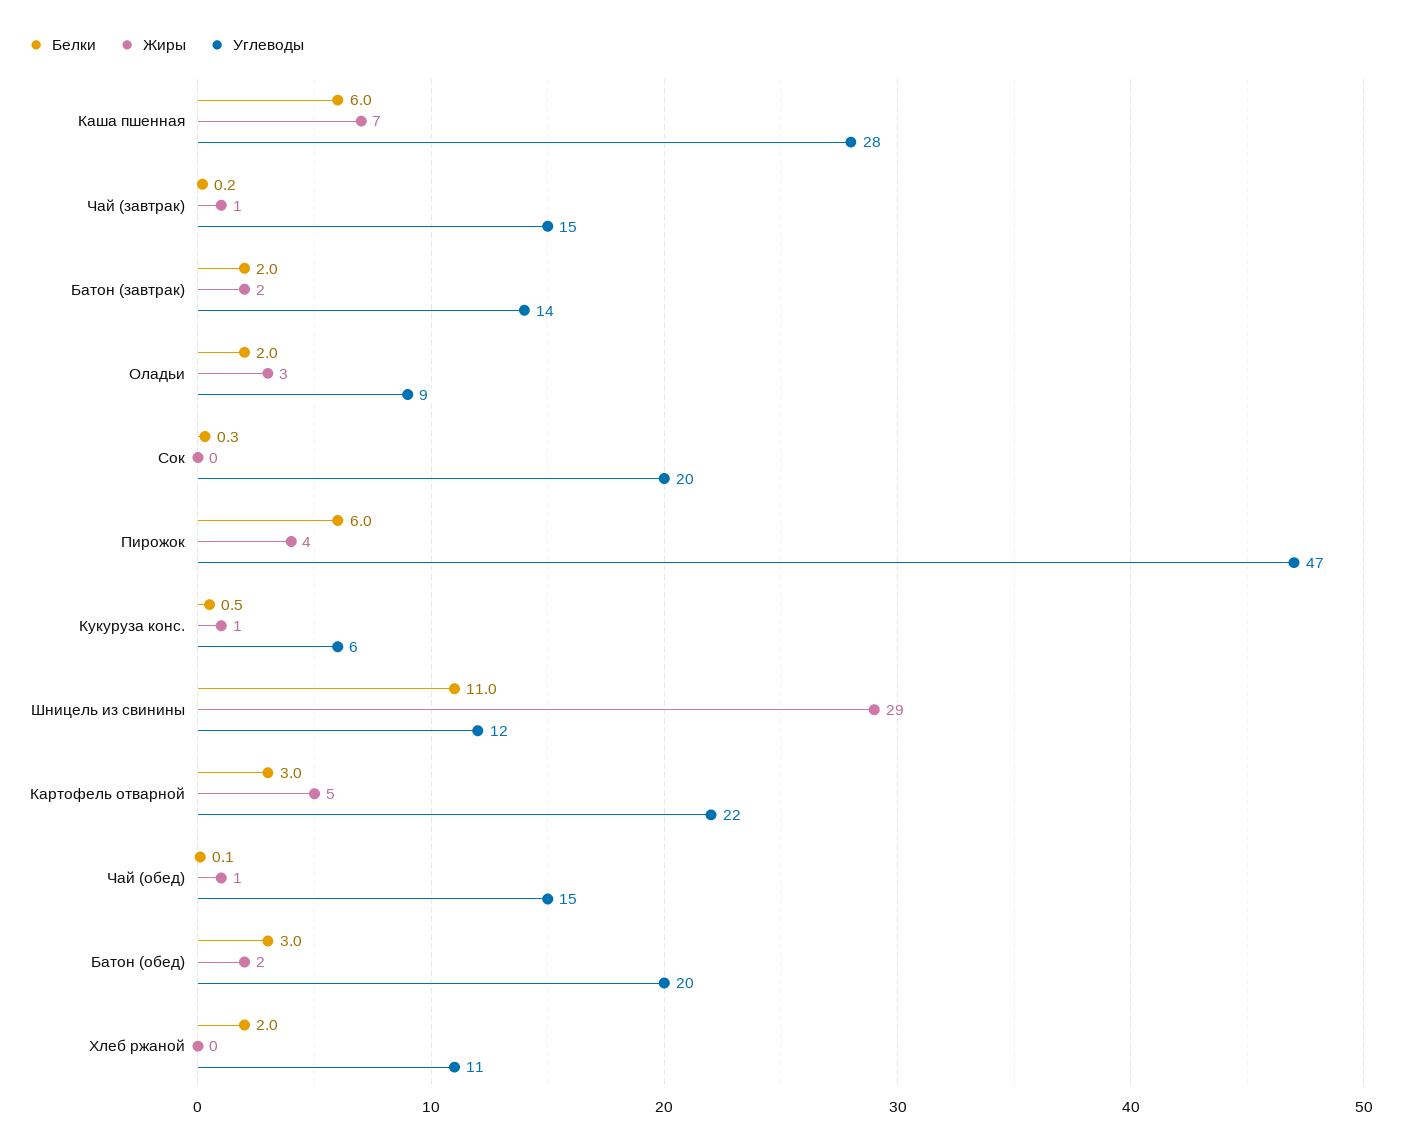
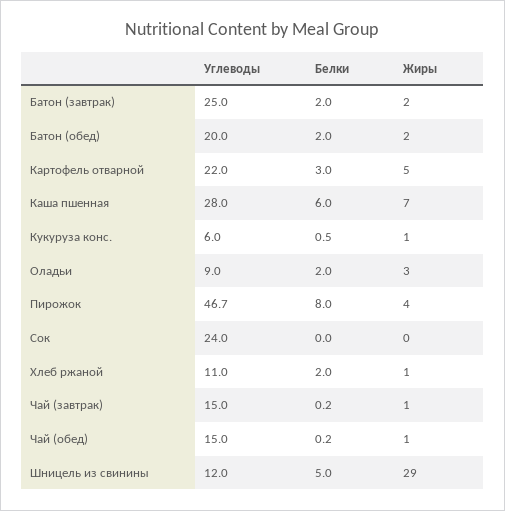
Углеводы, Батон (завтрак): 14 -> 25
Белки, Сок: 0.3 -> 0
Углеводы, Сок: 20 -> 24
Белки, Пирожок: 6 -> 8
Белки, Шницель из свинины: 11 -> 5
Белки, Чай (обед): 0.1 -> 0.2
Белки, Батон (обед): 3 -> 2
Жиры, Хлеб ржаной: 0 -> 1

